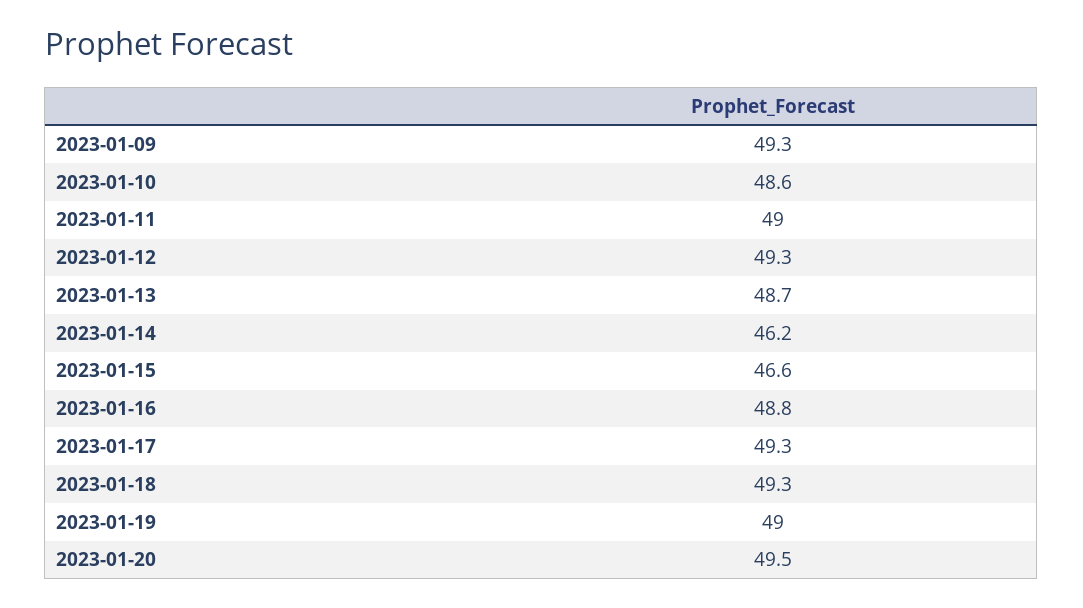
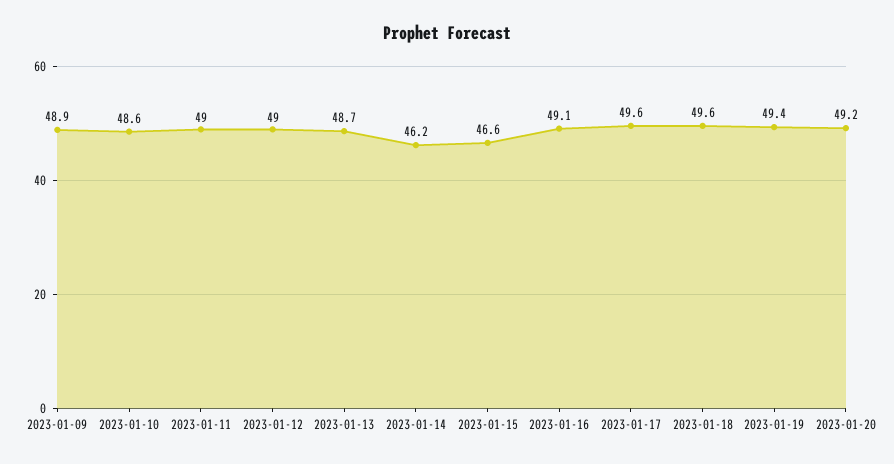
2023-01-09: 49.3 -> 48.9
2023-01-12: 49.3 -> 49
2023-01-16: 48.8 -> 49.1
2023-01-17: 49.3 -> 49.6
2023-01-18: 49.3 -> 49.6
2023-01-19: 49 -> 49.4
2023-01-20: 49.5 -> 49.2

